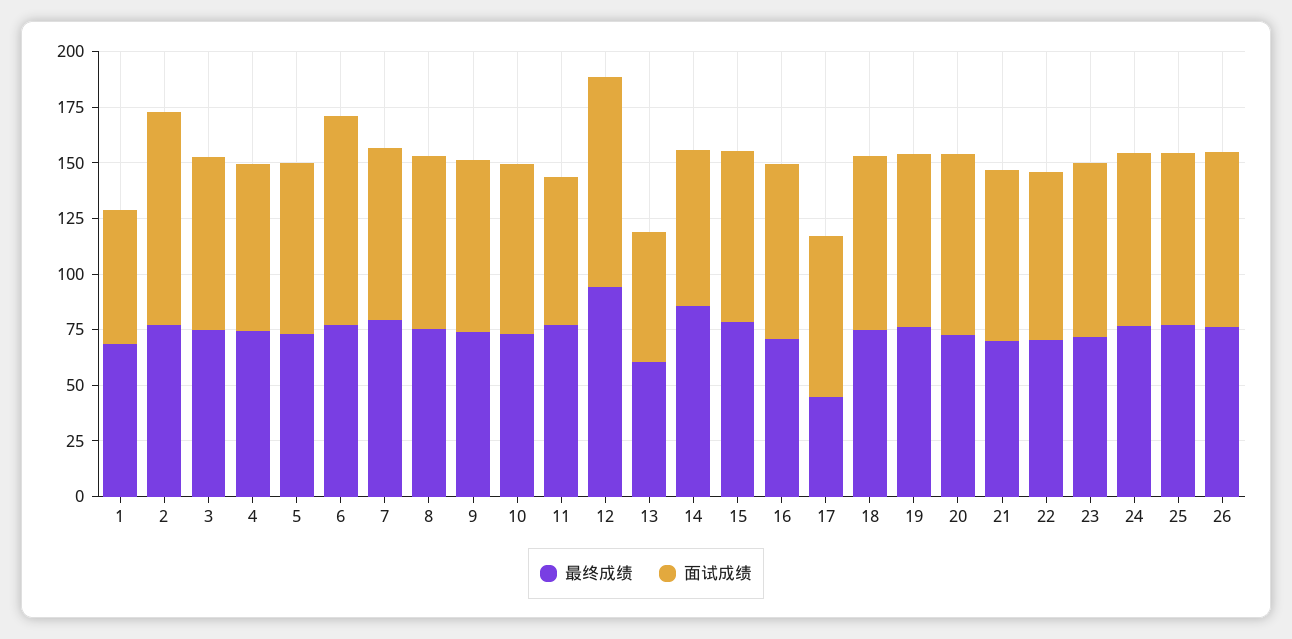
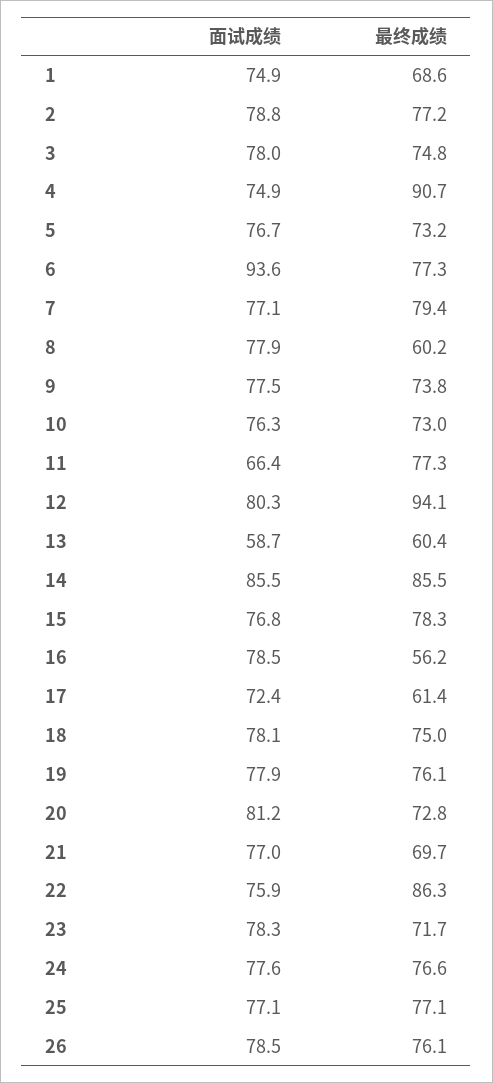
面试成绩, 1: 60 -> 74.9
面试成绩, 2: 95 -> 78.8
最终成绩, 4: 75 -> 90.7
最终成绩, 8: 75 -> 60.2
面试成绩, 12: 95 -> 80.3
面试成绩, 14: 70 -> 85.5
最终成绩, 16: 70 -> 56.2
最终成绩, 17: 45 -> 61.4
最终成绩, 22: 70 -> 86.3

